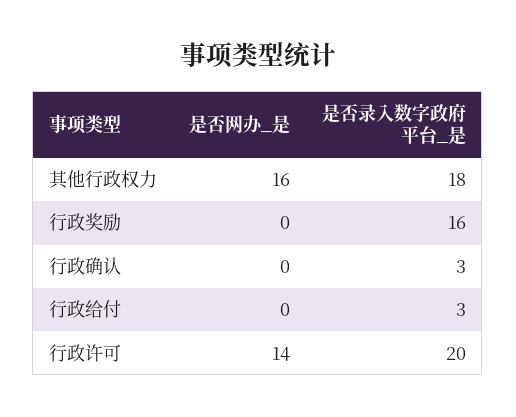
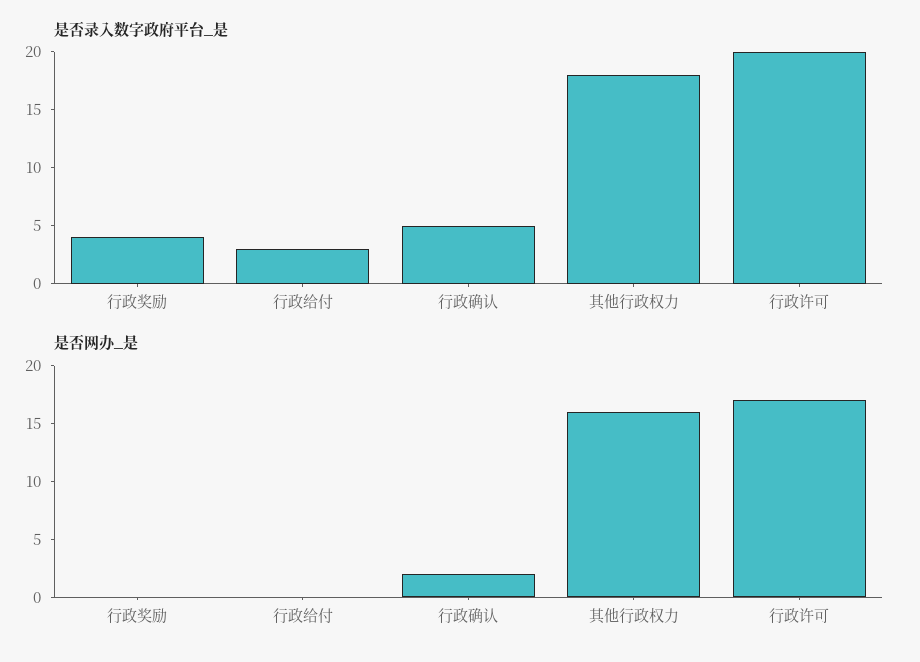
是否录入数字政府平台_是, 行政奖励: 16 -> 4
是否网办_是, 行政确认: 0 -> 2
是否录入数字政府平台_是, 行政确认: 3 -> 5
是否网办_是, 行政许可: 14 -> 17

